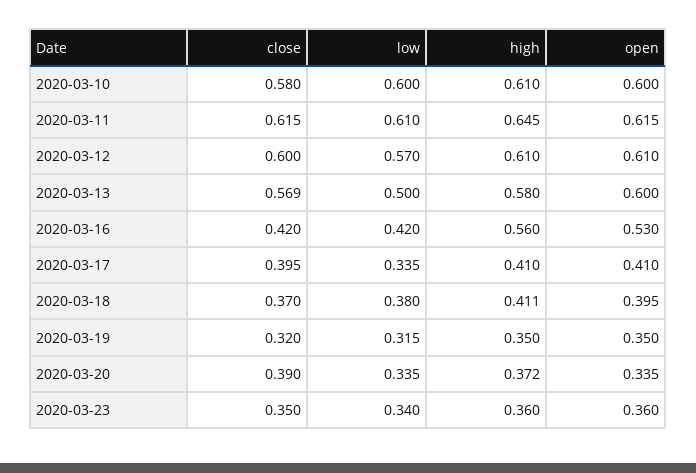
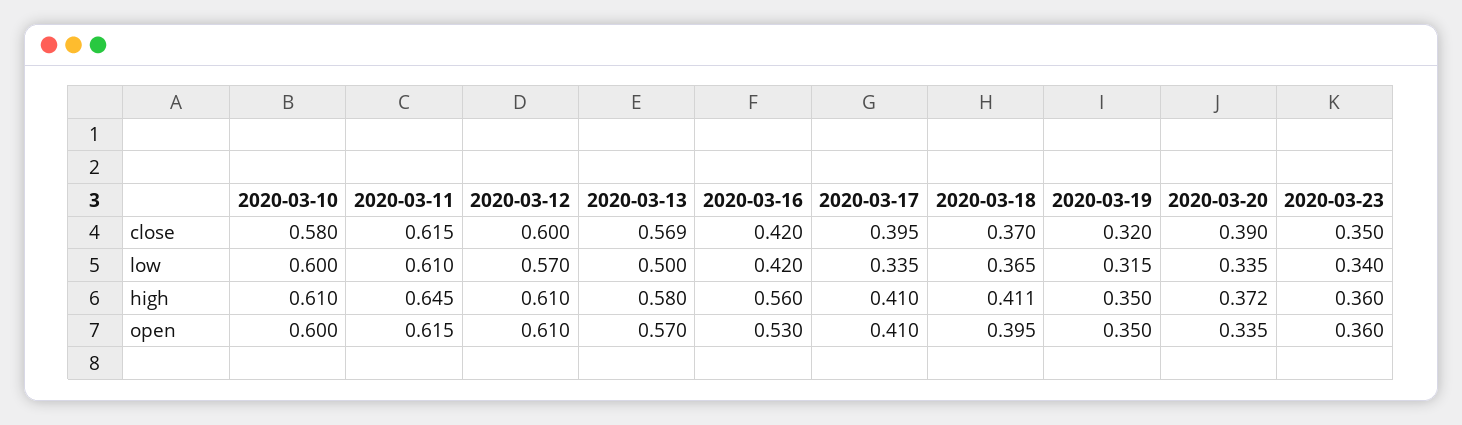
open, 2020-03-13: 0.6 -> 0.57
low, 2020-03-18: 0.38 -> 0.365

